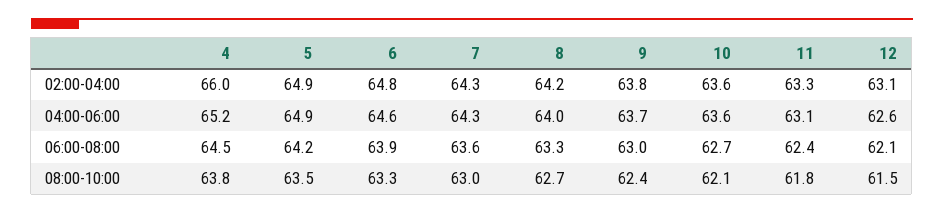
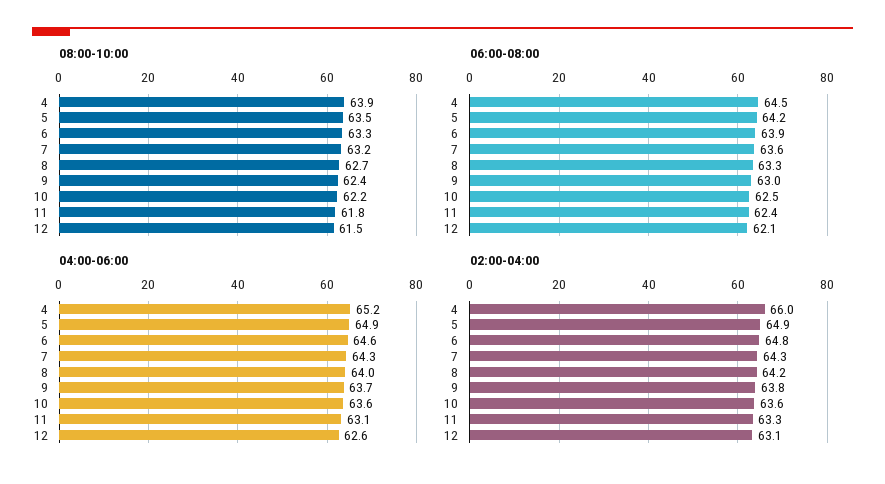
06:00-08:00, 10: 62.7 -> 62.5
08:00-10:00, 4: 63.8 -> 63.9
08:00-10:00, 7: 63 -> 63.2
08:00-10:00, 10: 62.1 -> 62.2

